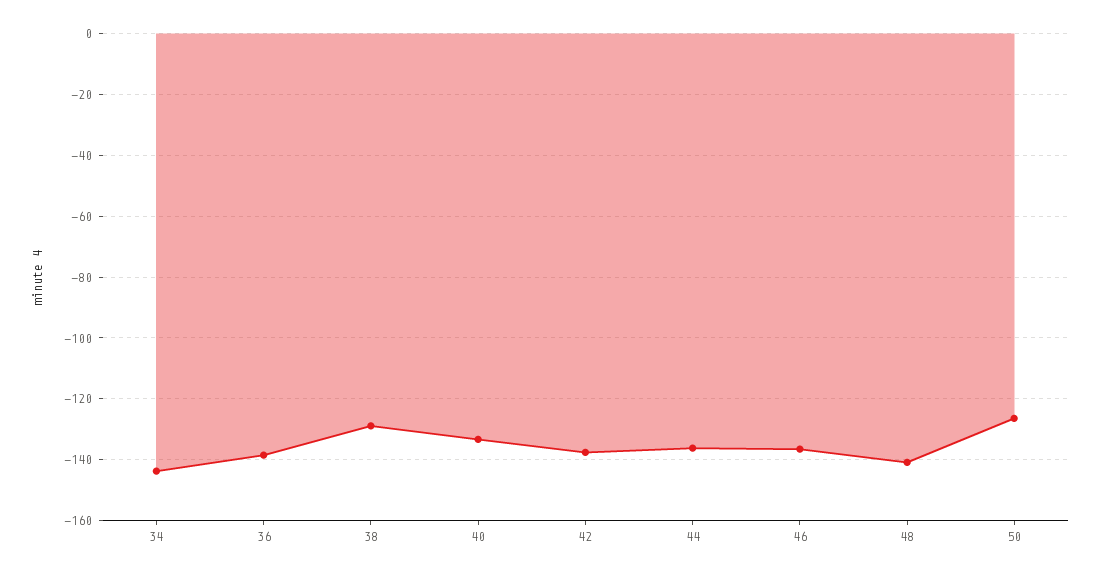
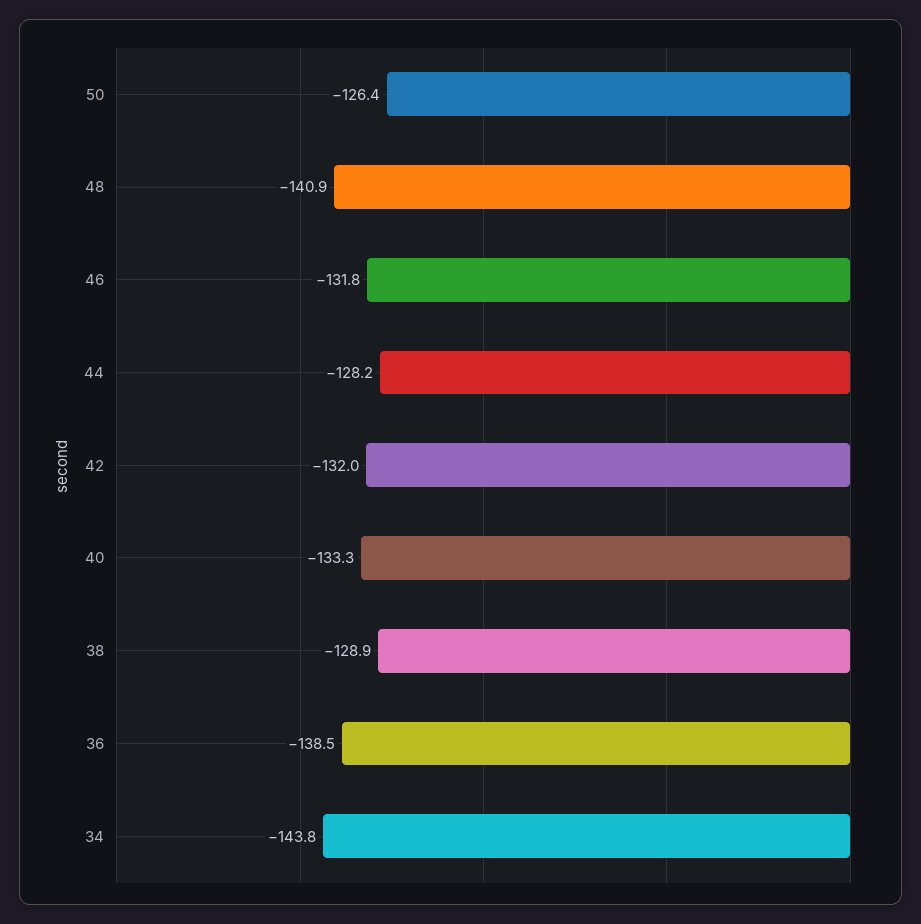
42: -138 -> -132
44: -136 -> -128.2
46: -136 -> -131.8

